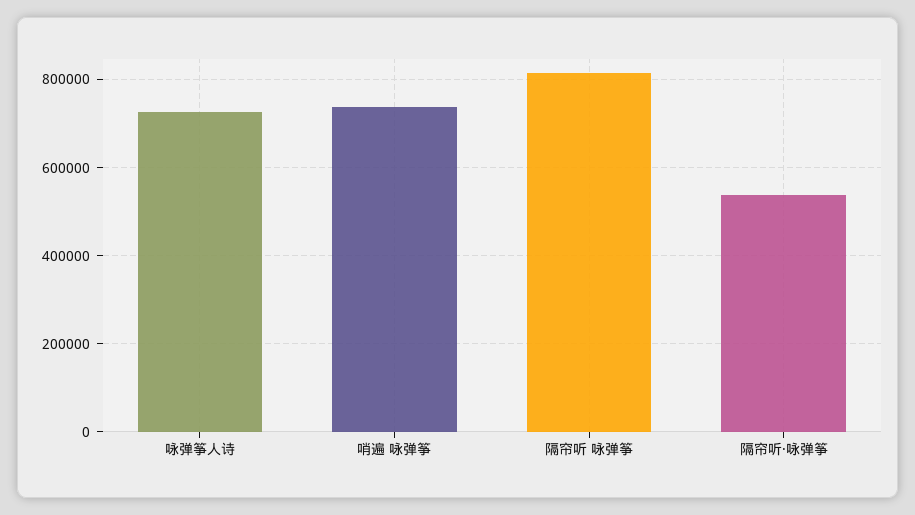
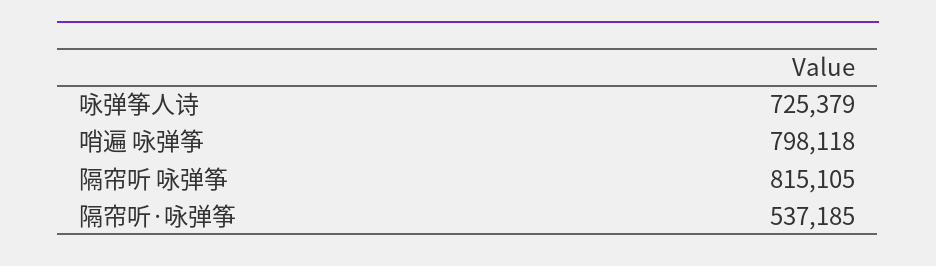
哨遍 咏弹筝: 740000 -> 798118

